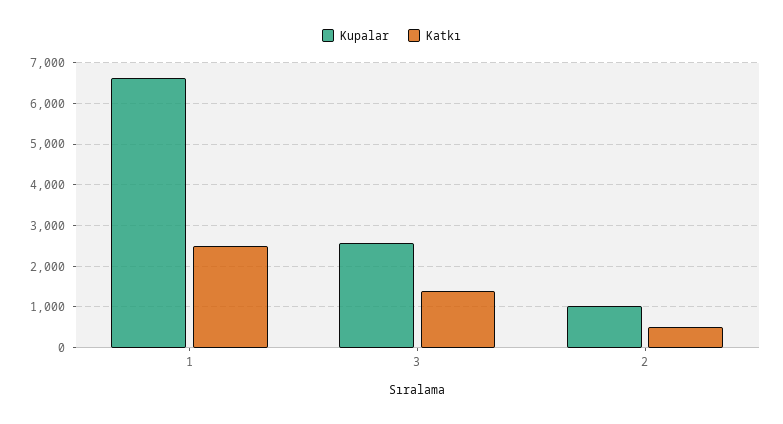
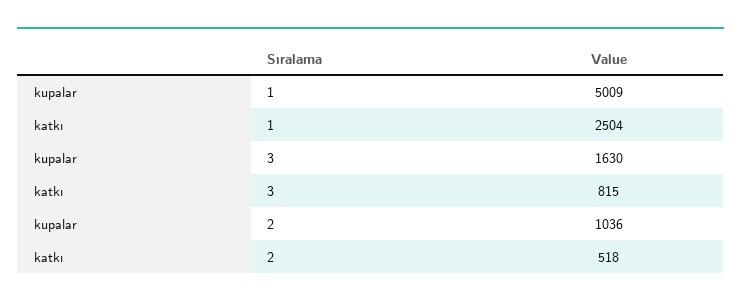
Kupalar, 1: 6600 -> 5009
Kupalar, 3: 2600 -> 1630
Katkı, 3: 1400 -> 815

